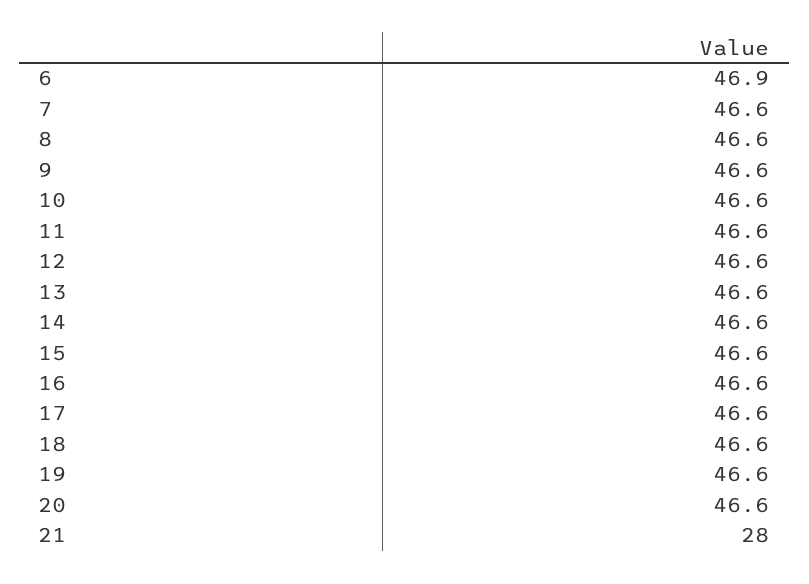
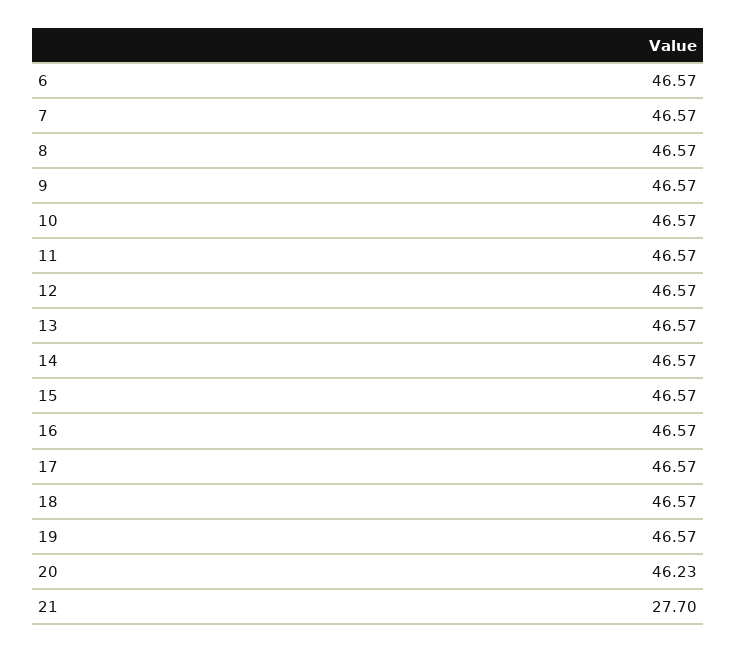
6: 46.9 -> 46.57
20: 46.6 -> 46.23
21: 28 -> 27.7

